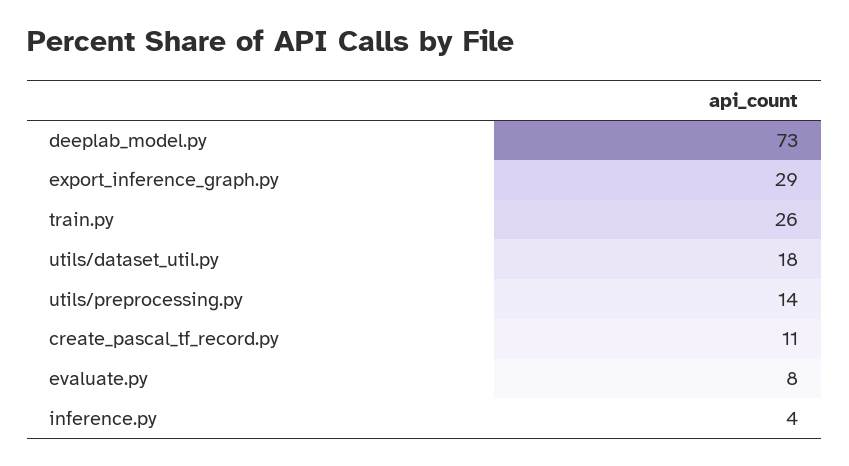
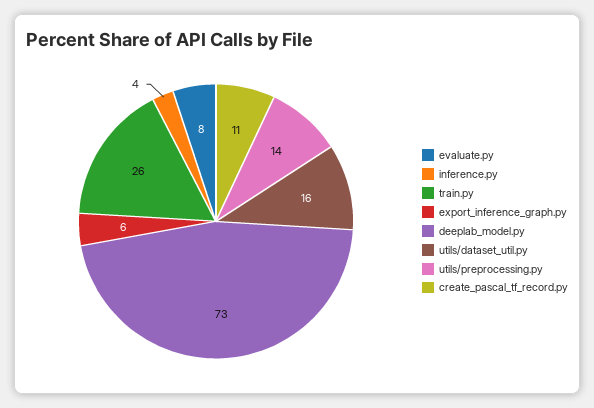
export_inference_graph.py: 29 -> 6
utils/dataset_util.py: 18 -> 16

